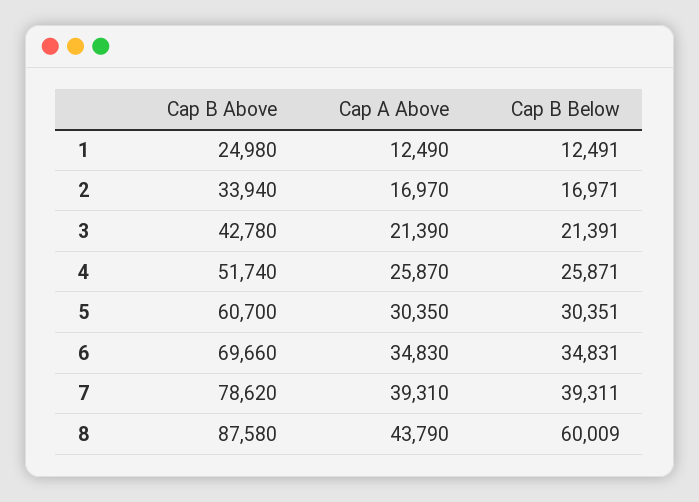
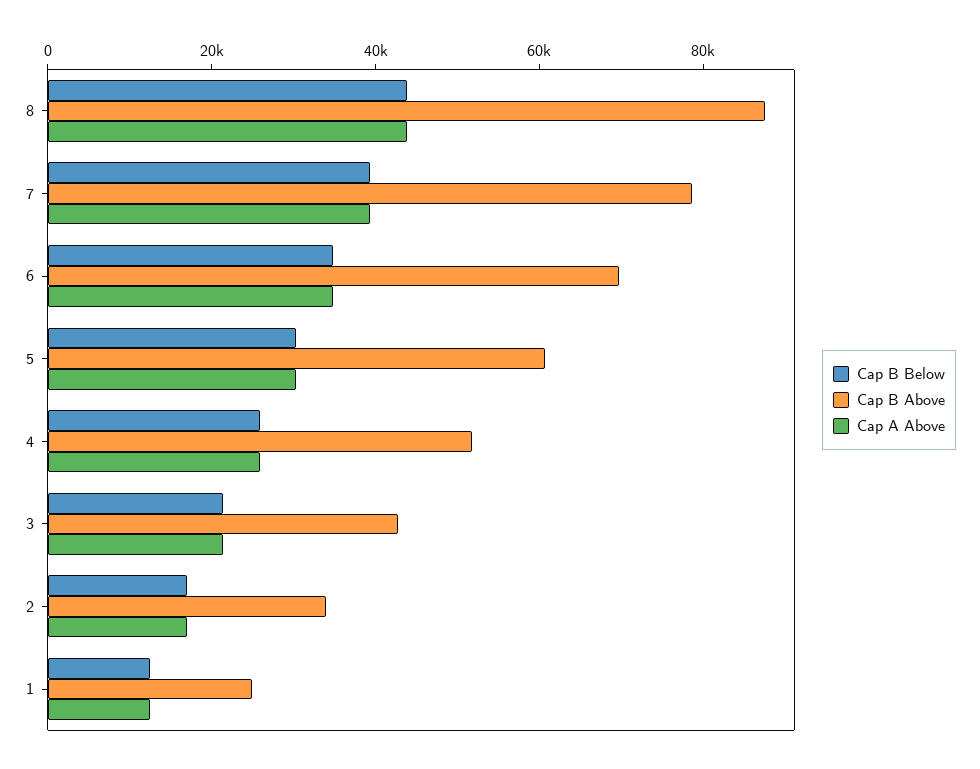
Cap B Below, 8: 60009 -> 45000

